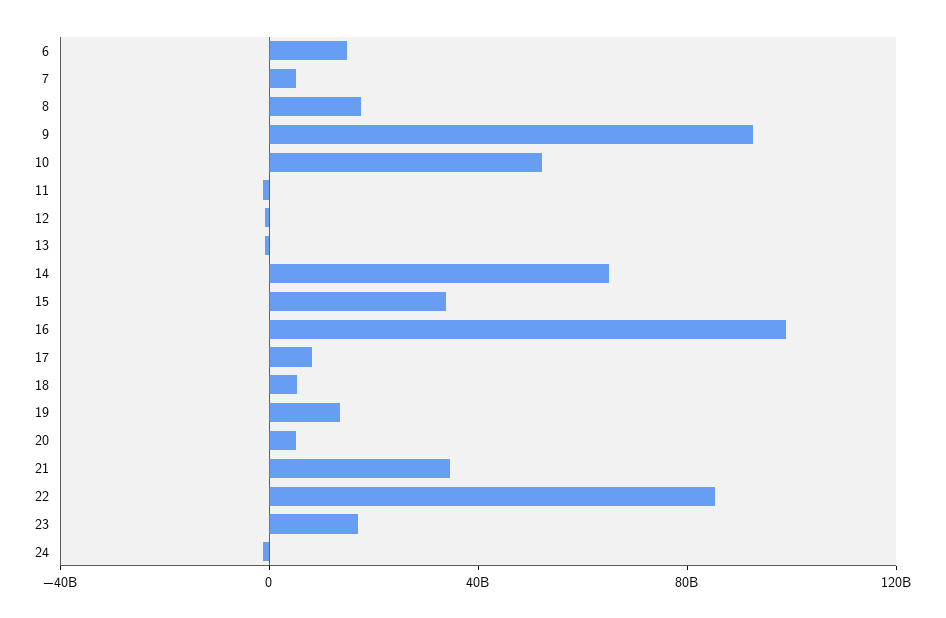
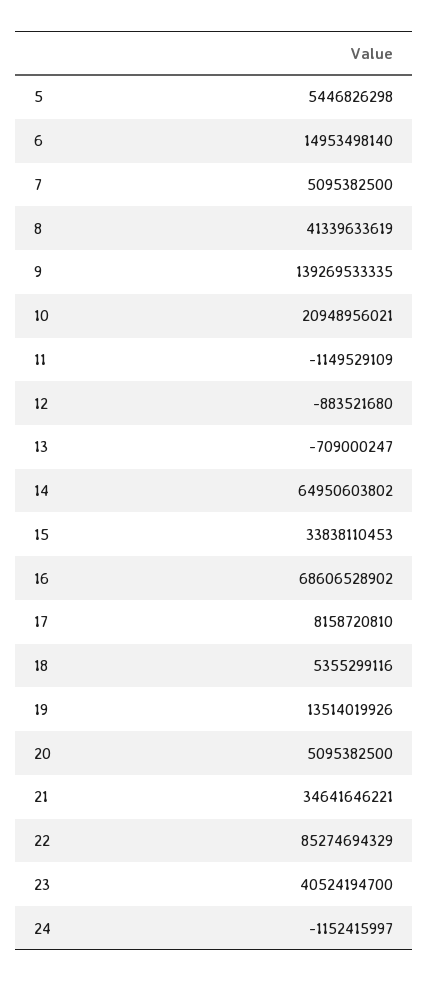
8: 20000000000 -> 41339633619
9: 90000000000 -> 139269533335
10: 50000000000 -> 20948956021
16: 100000000000 -> 68606528902
23: 20000000000 -> 40524194700
5: none -> 5446826298

